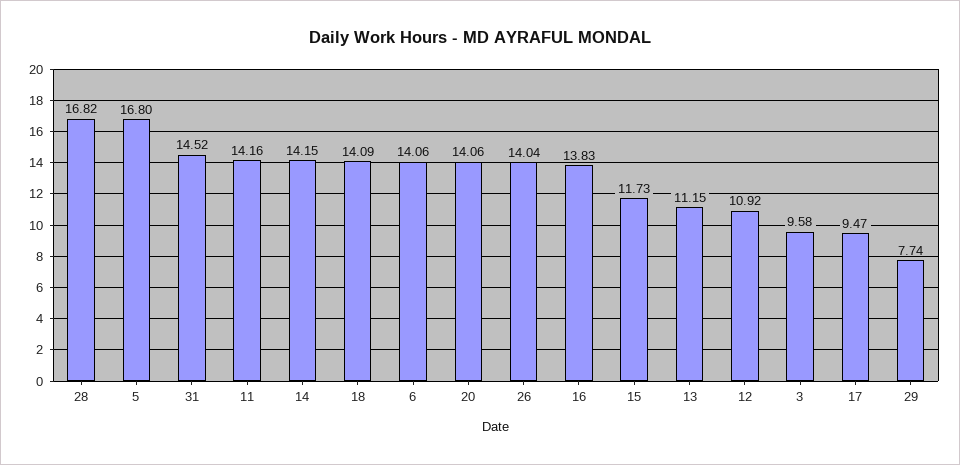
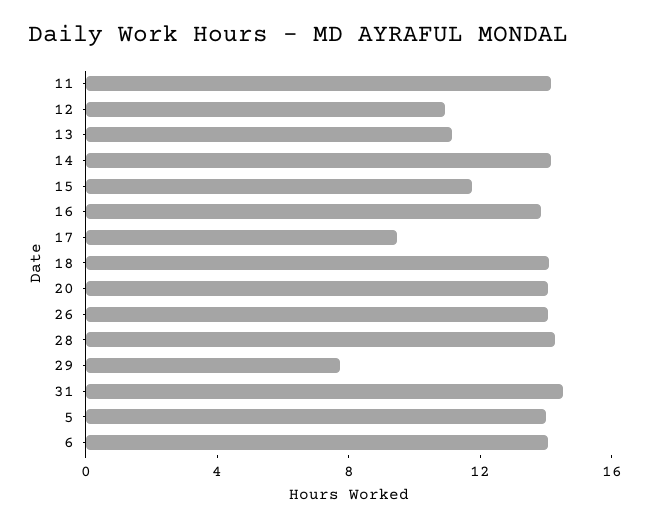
28: 16.82 -> 14
5: 16.8 -> 14
3: 9.58 -> none

